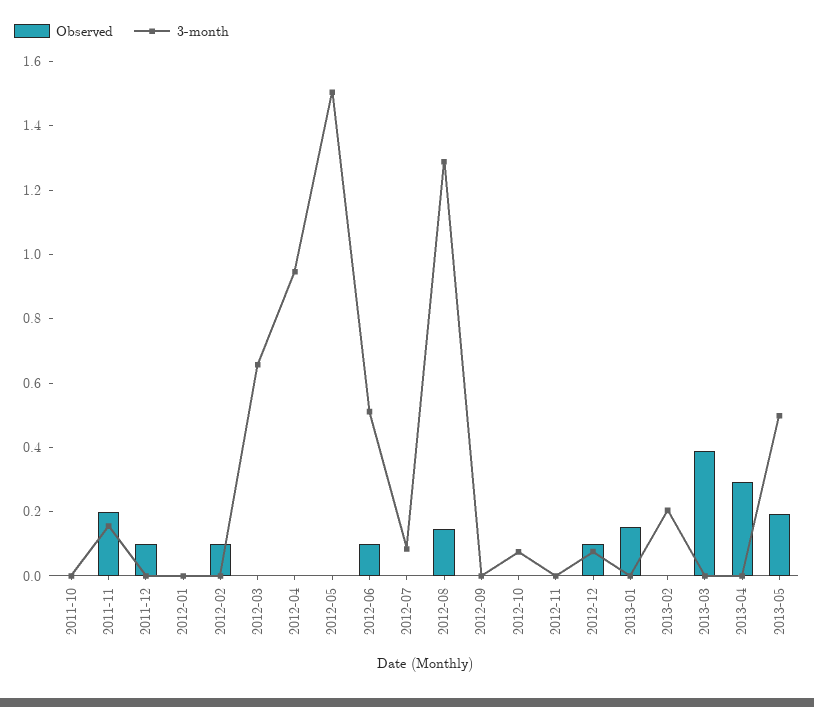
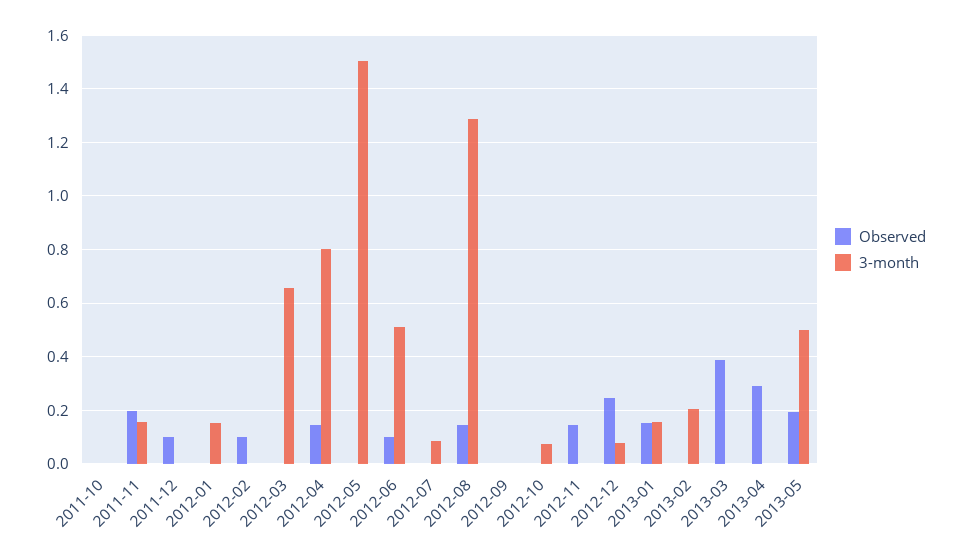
3-month, 2012-01: 0 -> 0.15
Observed, 2012-04: 0 -> 0.15
3-month, 2012-04: 0.95 -> 0.8
Observed, 2012-11: 0 -> 0.15
Observed, 2012-12: 0.1 -> 0.25
3-month, 2013-01: 0 -> 0.15

